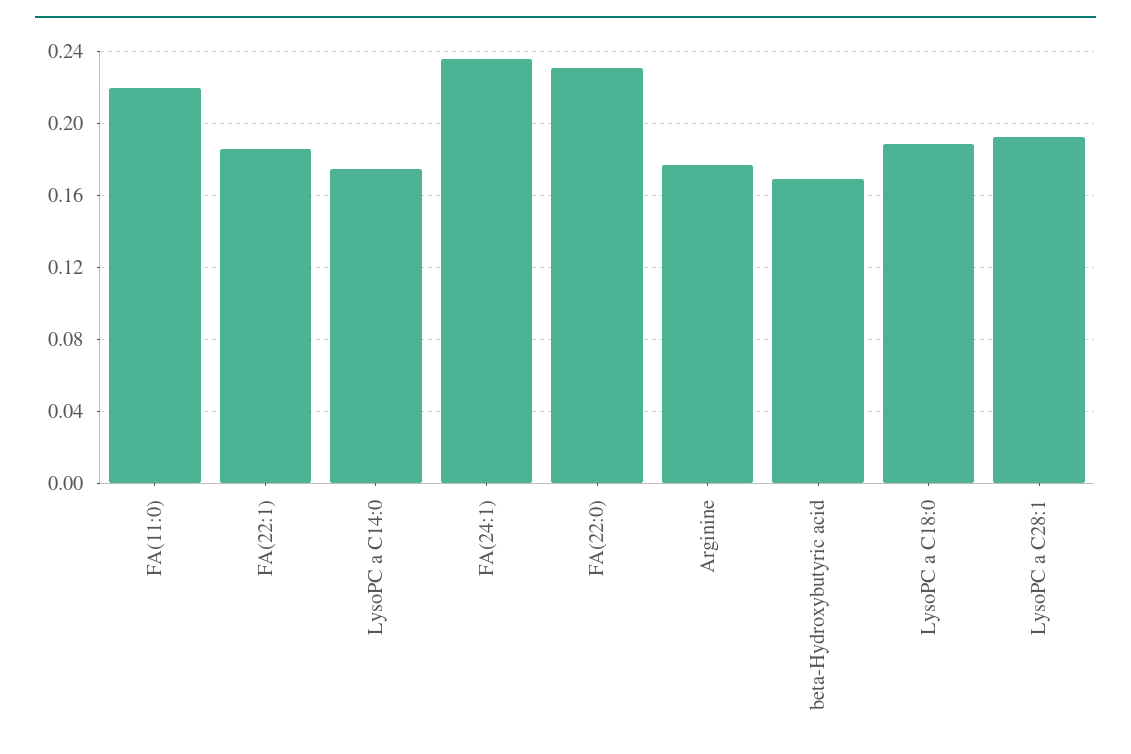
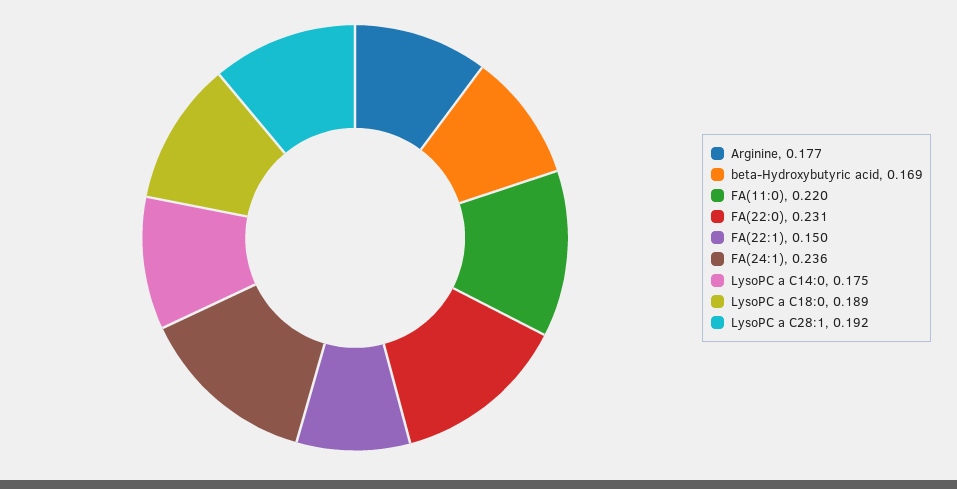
FA(22:1): 0.185 -> 0.15

